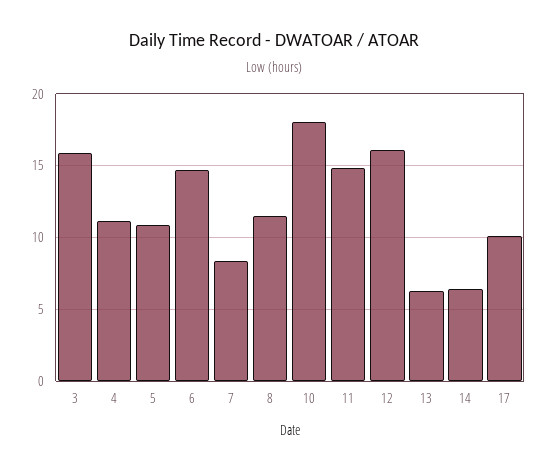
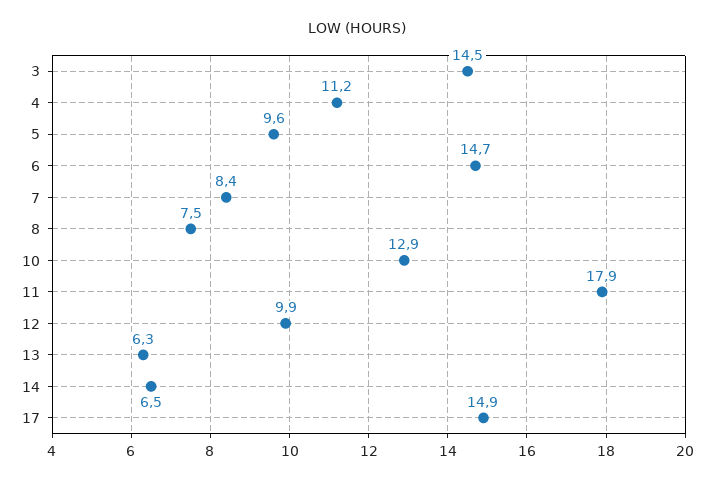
3: 16 -> 14.5
5: 11 -> 9.6
8: 11.5 -> 7.5
10: 18 -> 12.9
11: 15 -> 17.9
12: 16 -> 9.9
17: 10 -> 14.9

